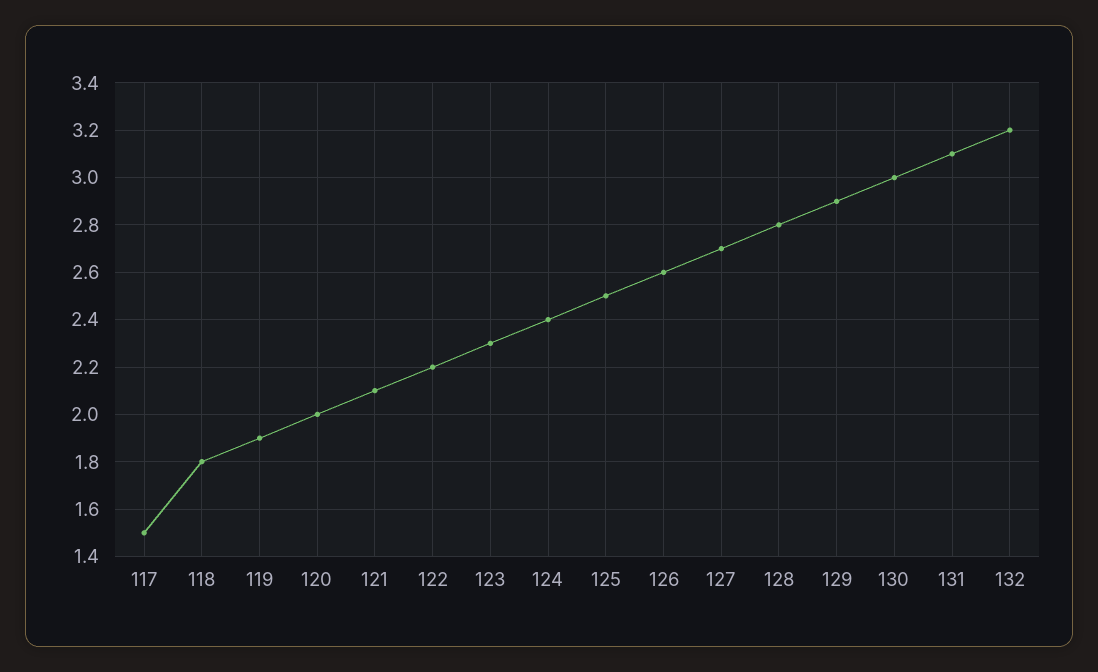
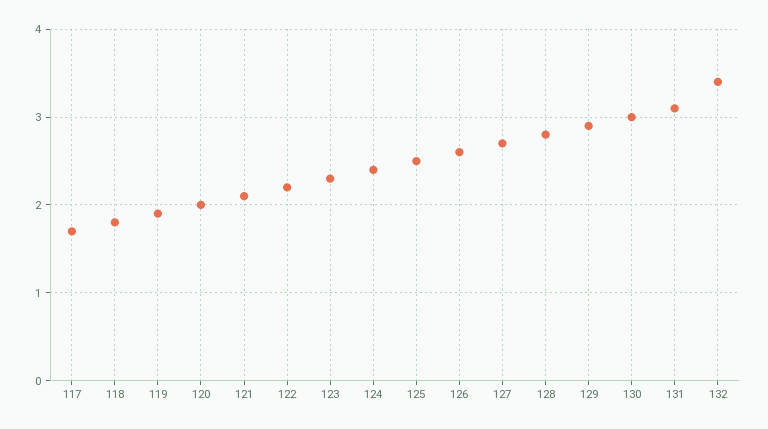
117: 1.5 -> 1.7
132: 3.2 -> 3.4

